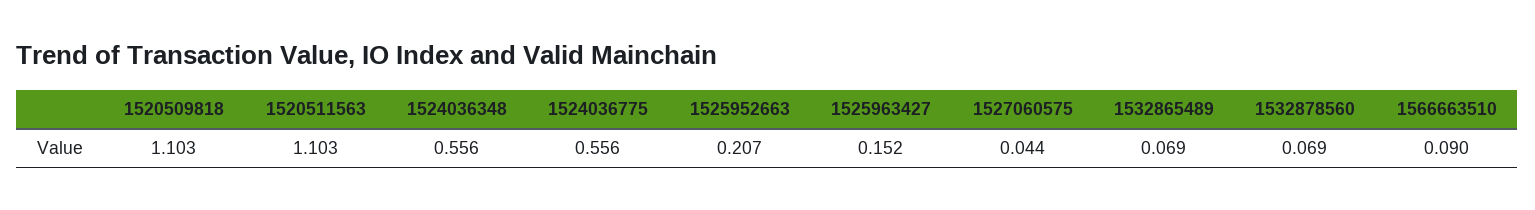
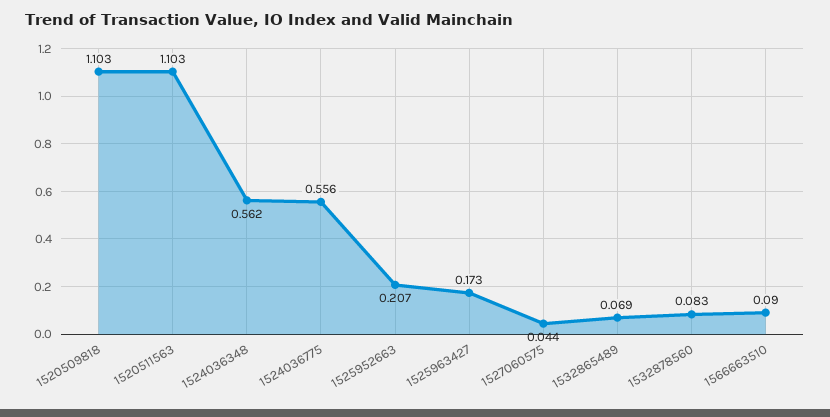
1524036348: 0.556 -> 0.562
1525963427: 0.152 -> 0.173
1532878560: 0.069 -> 0.083

